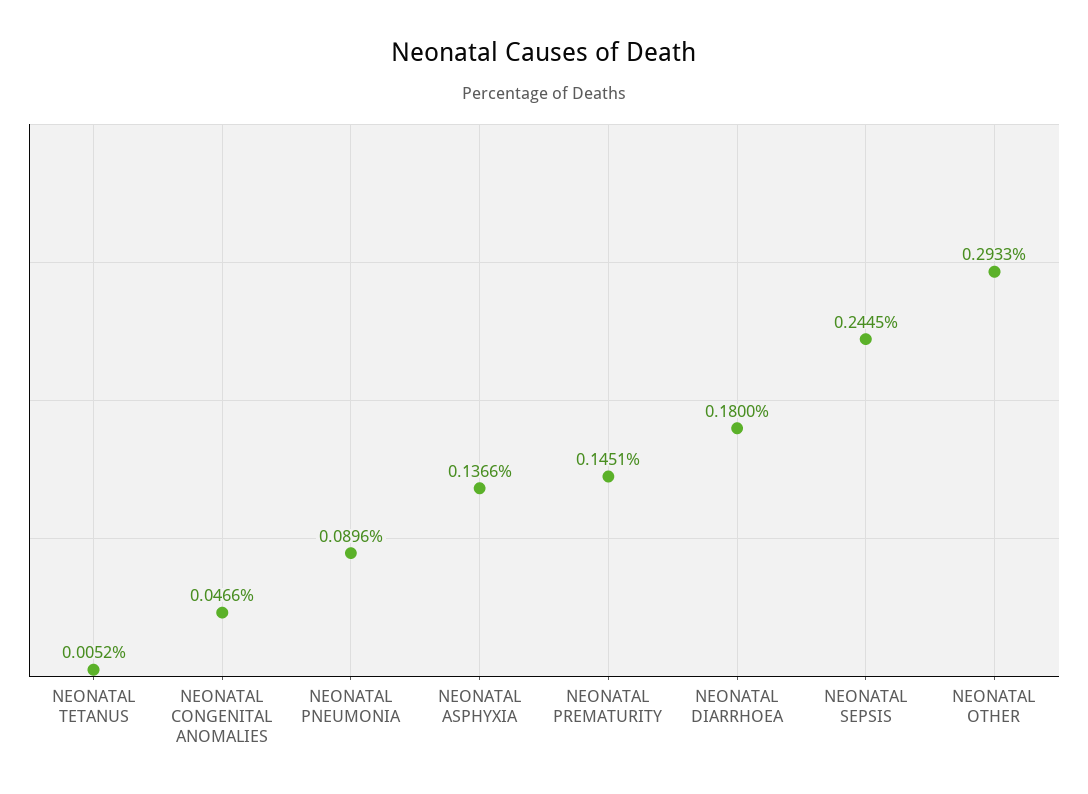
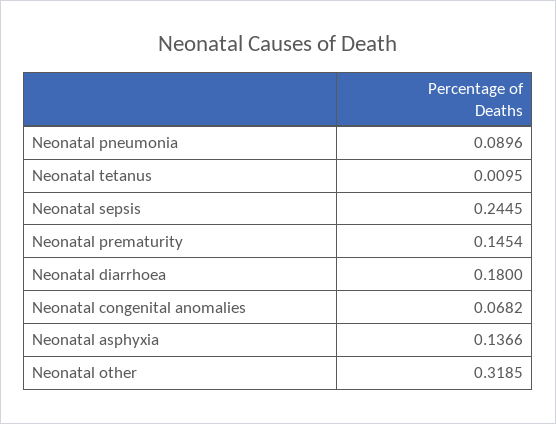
NEONATAL TETANUS: 0.0052 -> 0.0095
NEONATAL CONGENITAL ANOMALIES: 0.0466 -> 0.0682
NEONATAL PREMATURITY: 0.1451 -> 0.1454
NEONATAL OTHER: 0.2933 -> 0.3185

